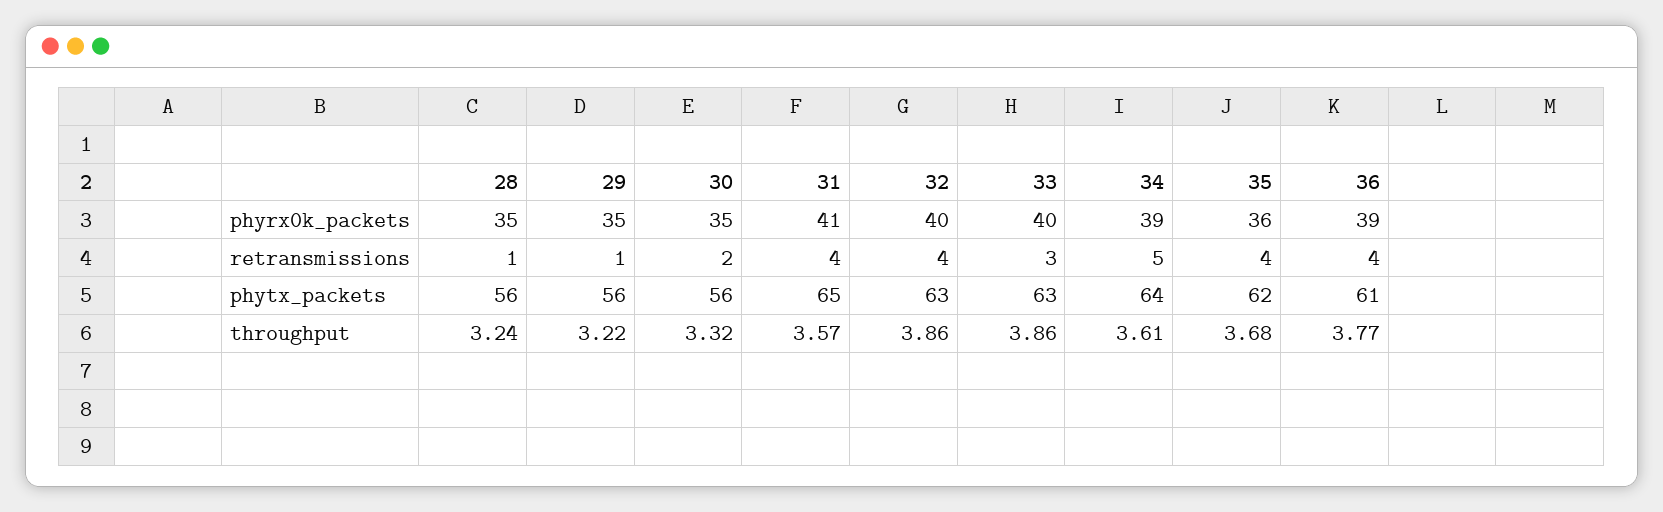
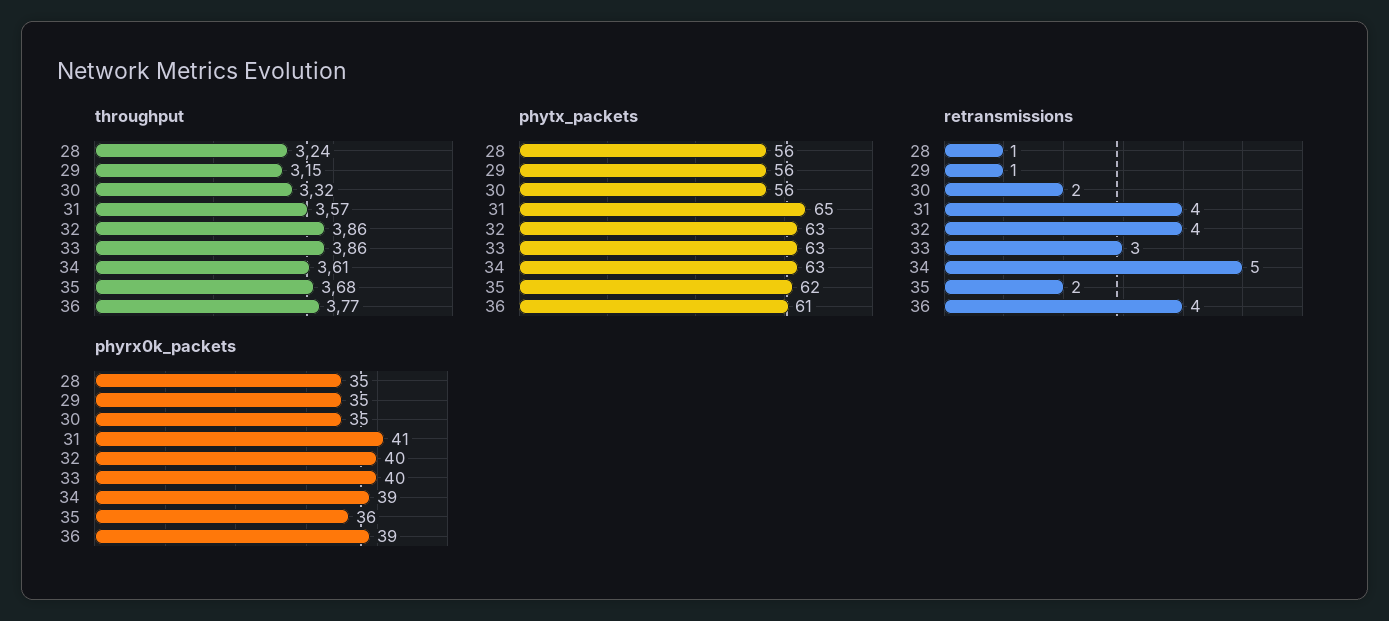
retransmissions, 35: 4 -> 2
phytx_packets, 34: 64 -> 63
throughput, 29: 3.22 -> 3.15

